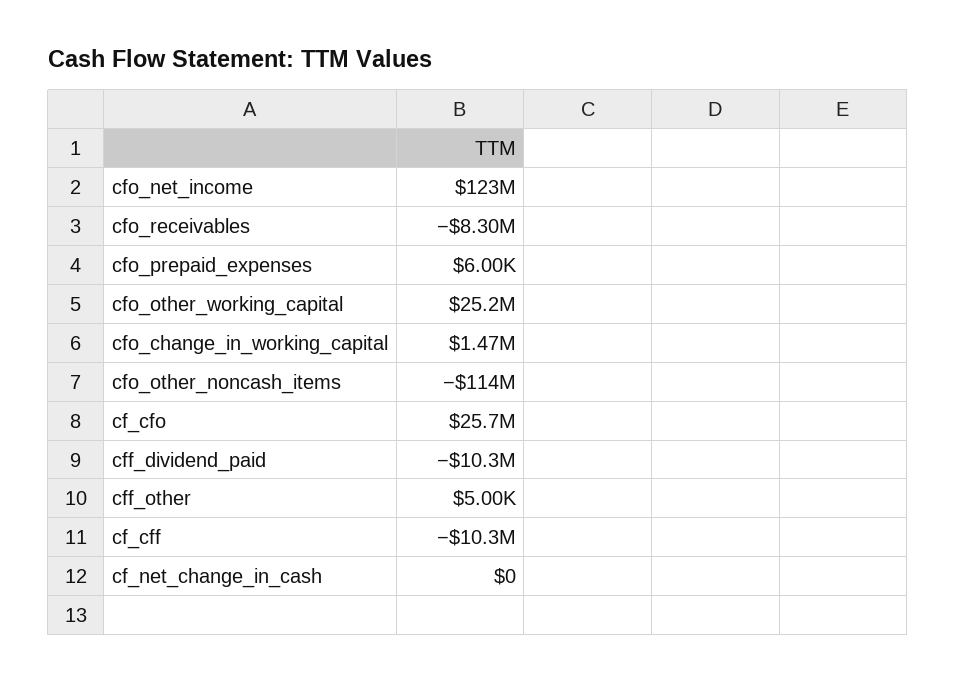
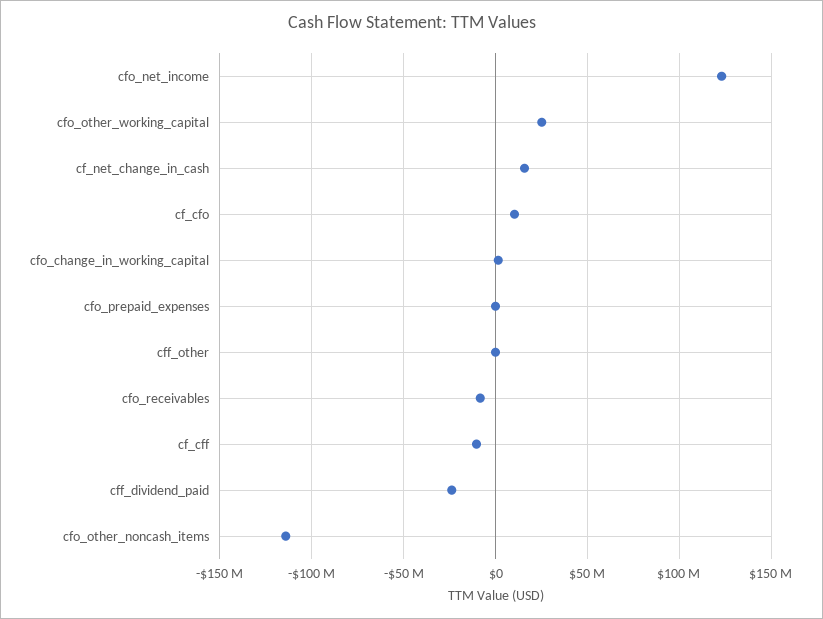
cf_cfo: 25700000 -> 10000000
cff_dividend_paid: -10300000 -> -25000000
cf_net_change_in_cash: 0 -> 15000000

